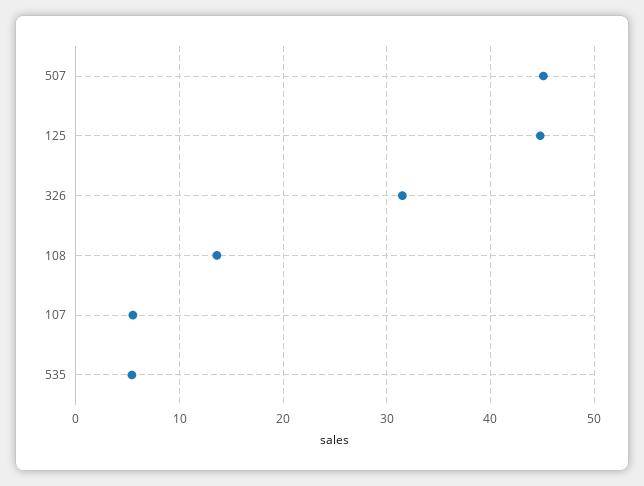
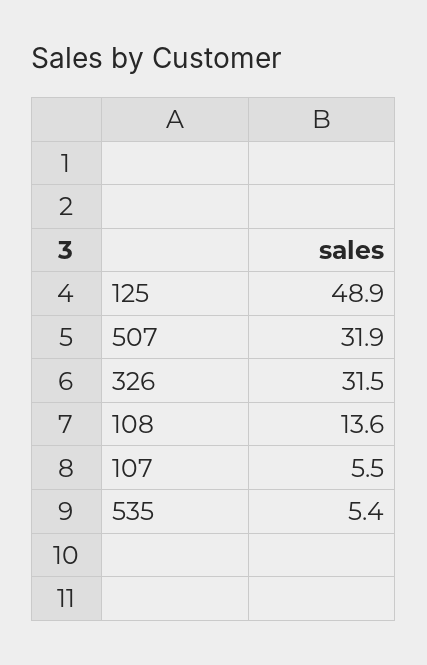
507: 45 -> 31.9
125: 45 -> 48.9

